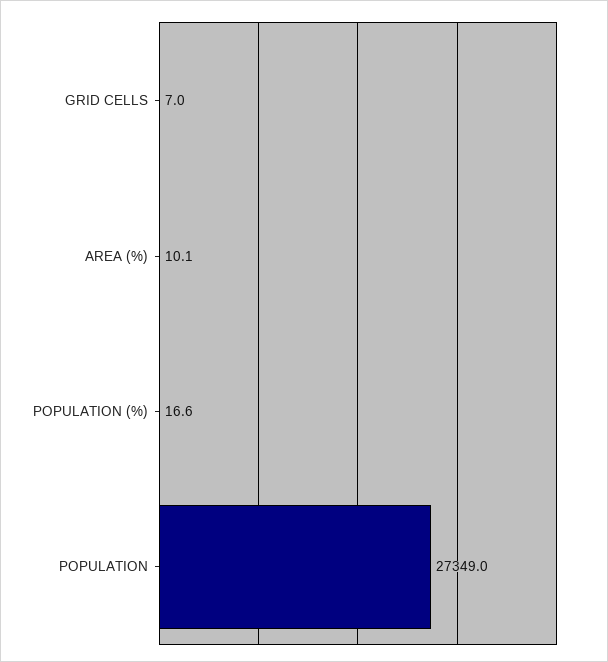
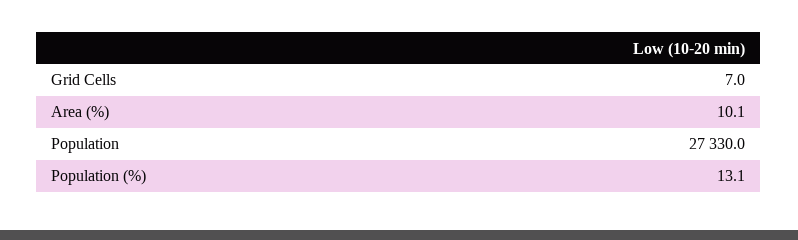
POPULATION (%): 16.6 -> 13.1
POPULATION: 27349 -> 27330

